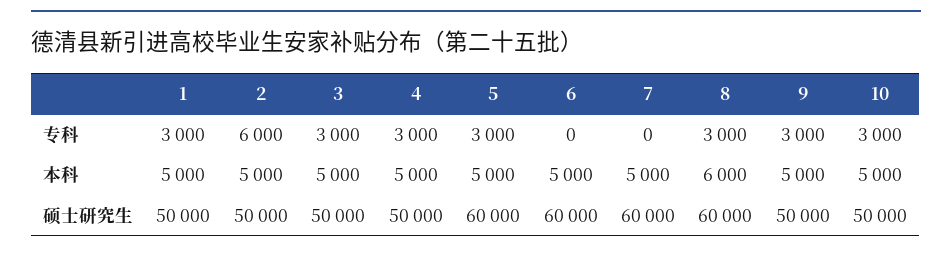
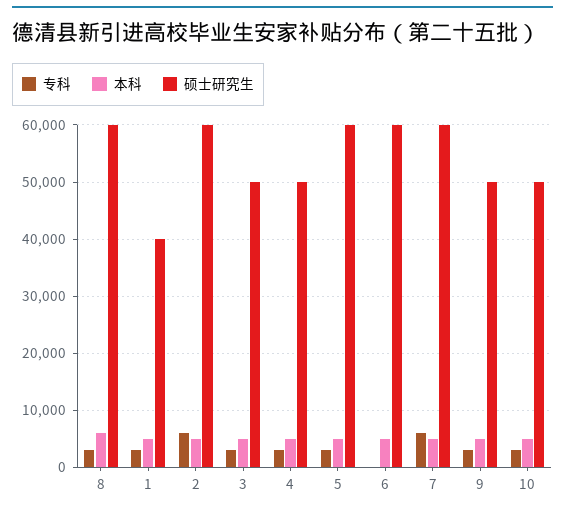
专科, 7: 0 -> 6000
硕士研究生, 1: 50000 -> 40000
硕士研究生, 2: 50000 -> 60000

